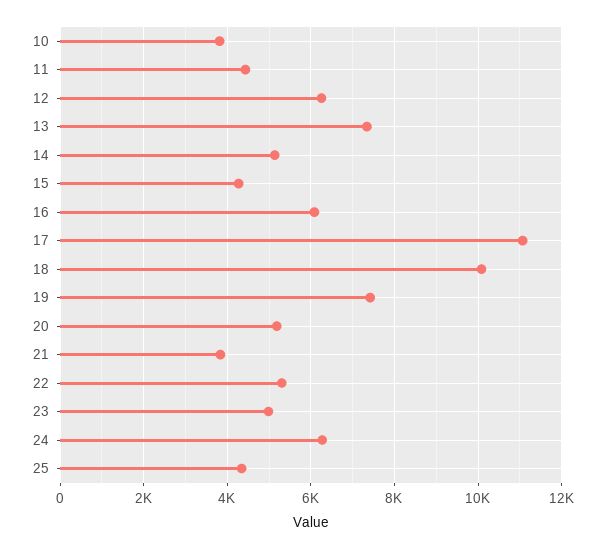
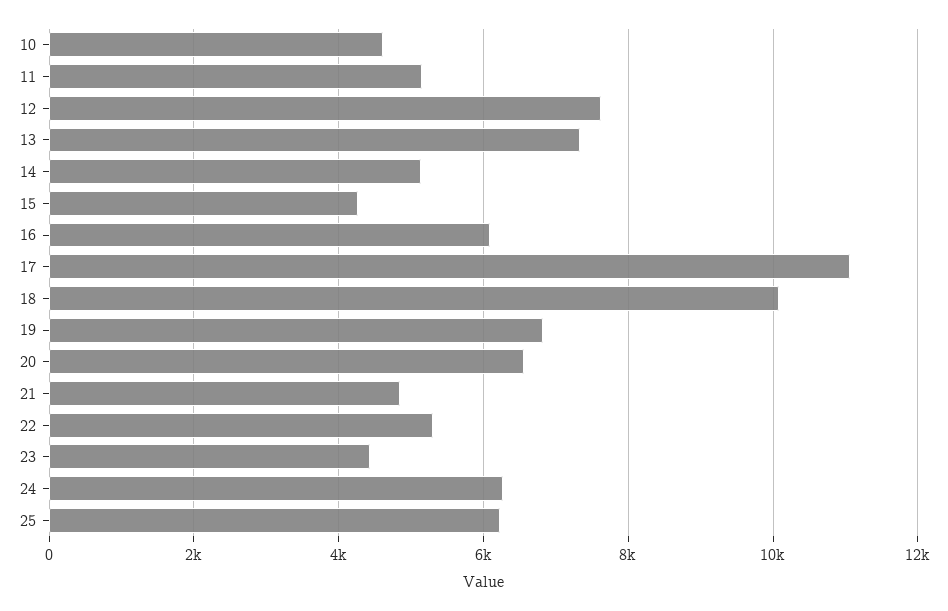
10: 3800 -> 4600
11: 4400 -> 5200
12: 6200 -> 7600
19: 7400 -> 6800
20: 5200 -> 6600
21: 3800 -> 4800
23: 5000 -> 4400
25: 4400 -> 6200

